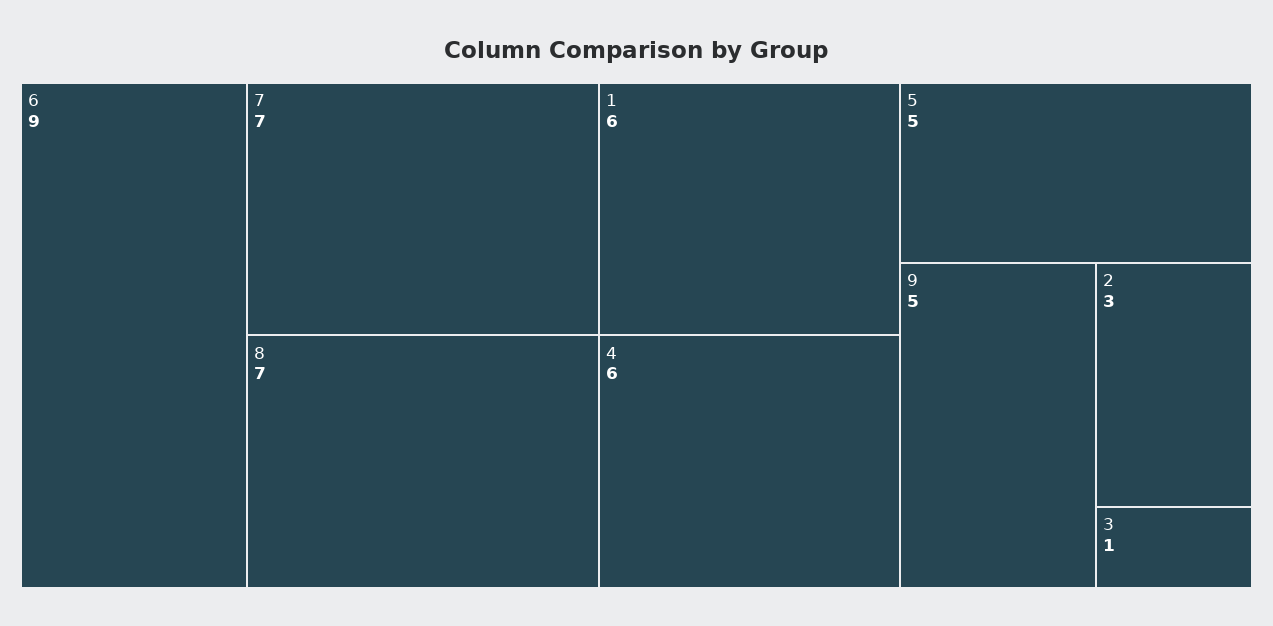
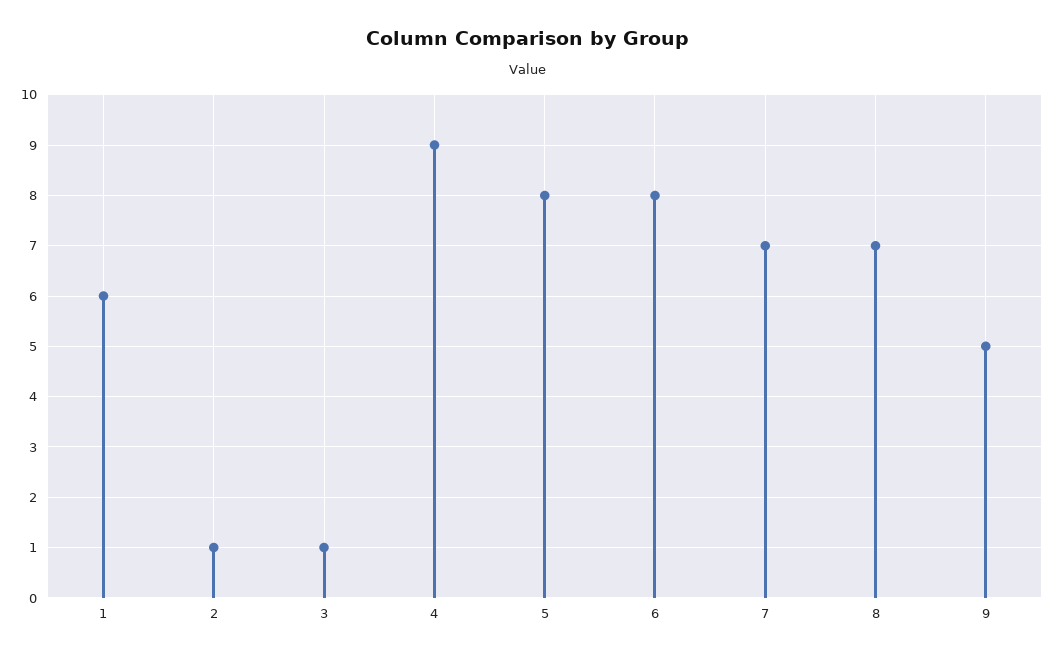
6: 9 -> 8
4: 6 -> 9
5: 5 -> 8
2: 3 -> 1

